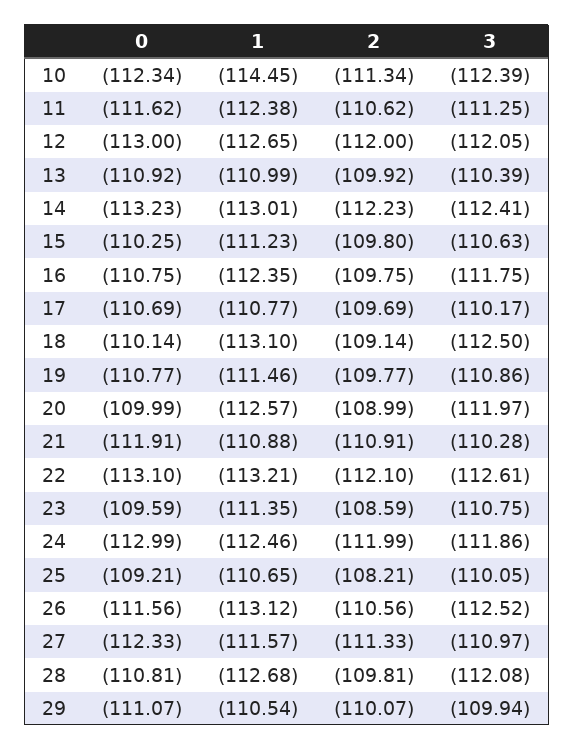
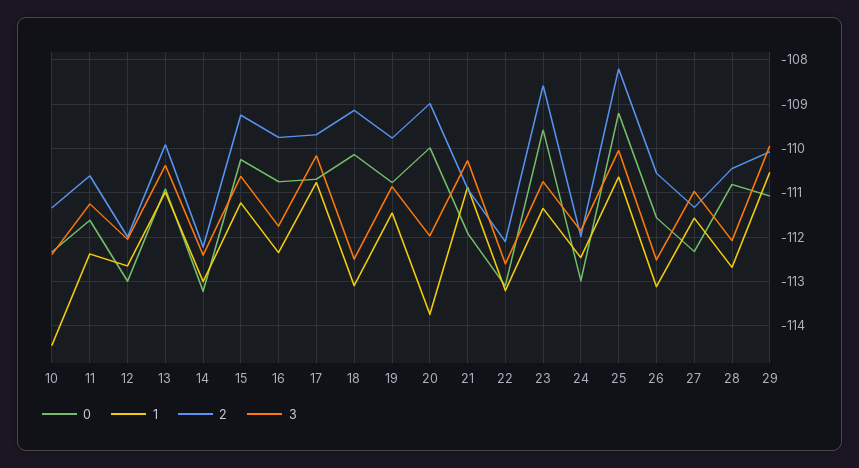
2, 15: -109.8 -> -109.2
1, 20: -112.57 -> -113.8
2, 28: -109.81 -> -110.4

